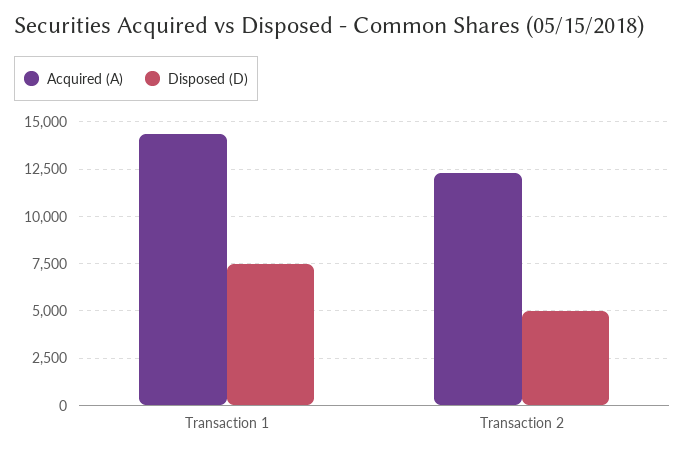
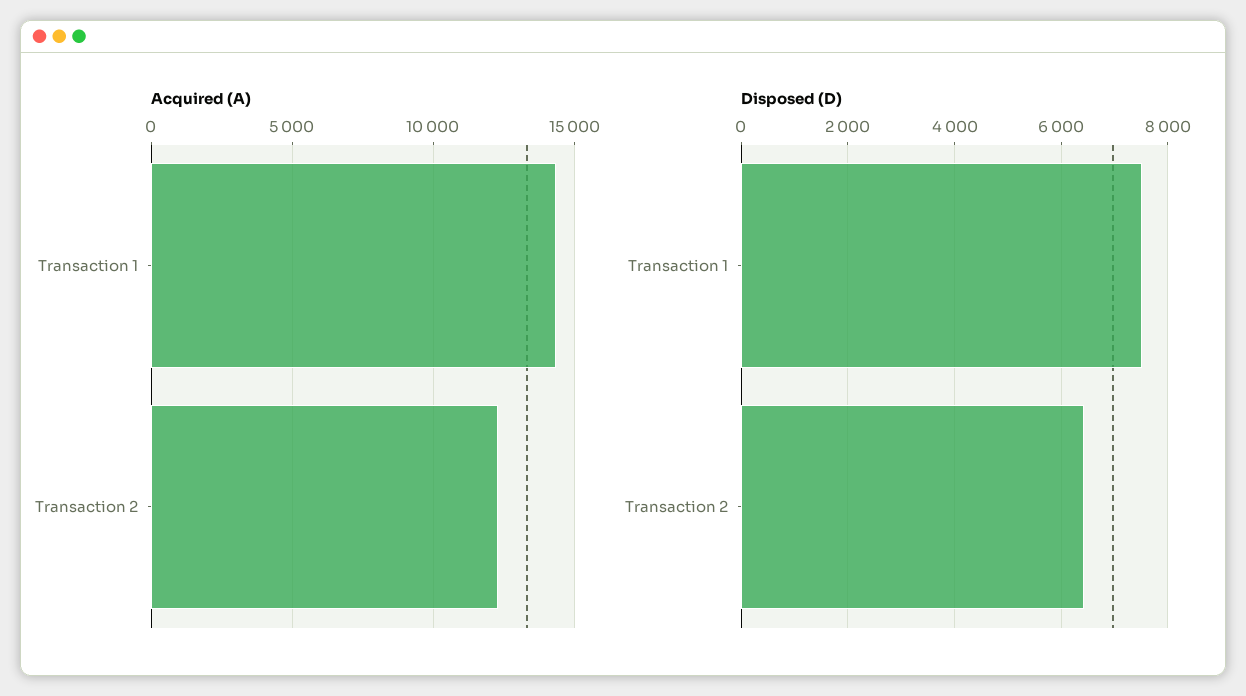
Disposed (D), Transaction 2: 5000 -> 6400

